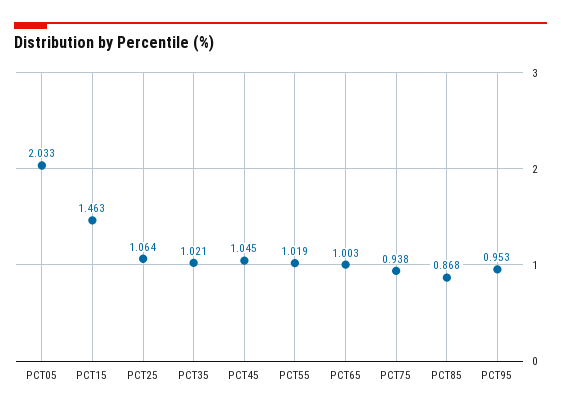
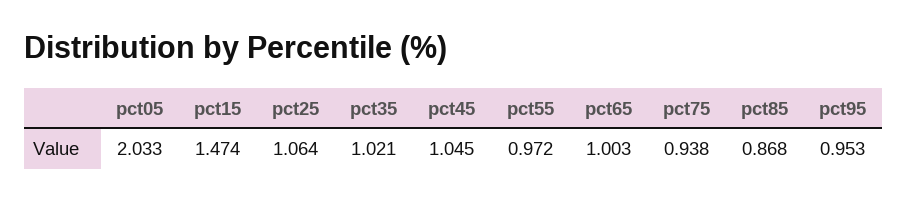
PCT15: 1.463 -> 1.474
PCT55: 1.019 -> 0.972

